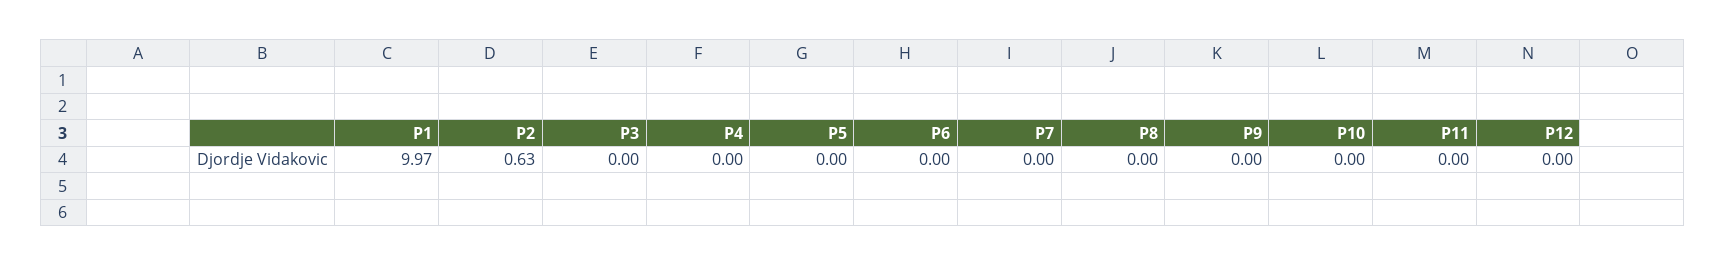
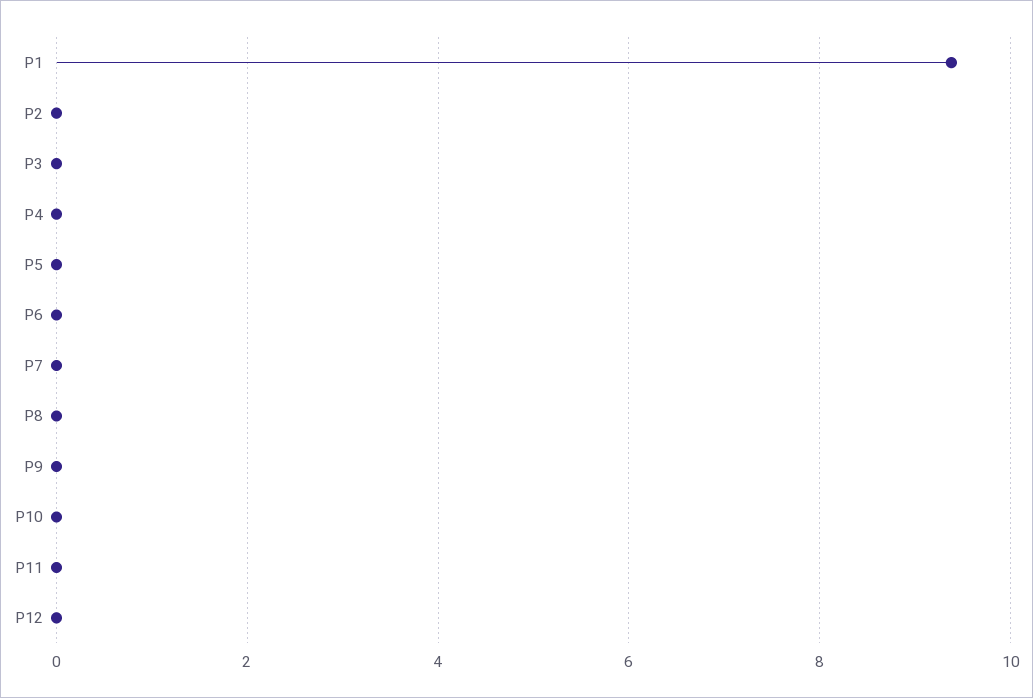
P1: 9.97 -> 9.4
P2: 0.63 -> 0

